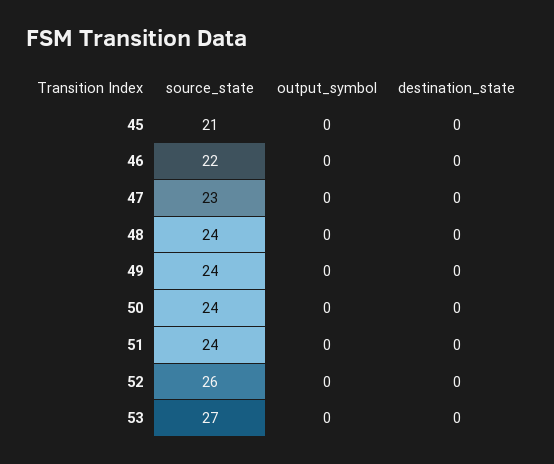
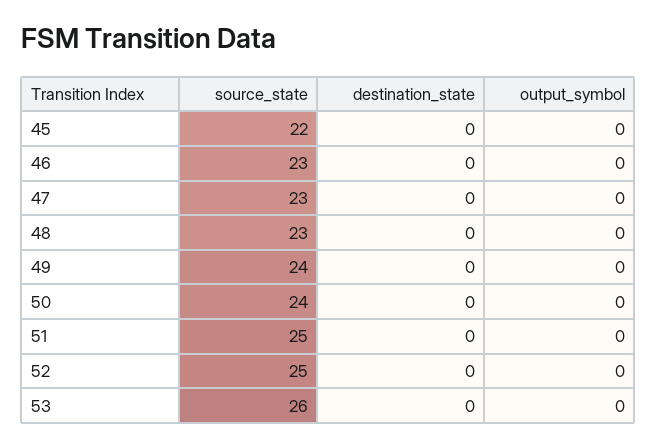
source_state, 45: 21 -> 22
source_state, 46: 22 -> 23
source_state, 48: 24 -> 23
source_state, 51: 24 -> 25
source_state, 52: 26 -> 25
source_state, 53: 27 -> 26

